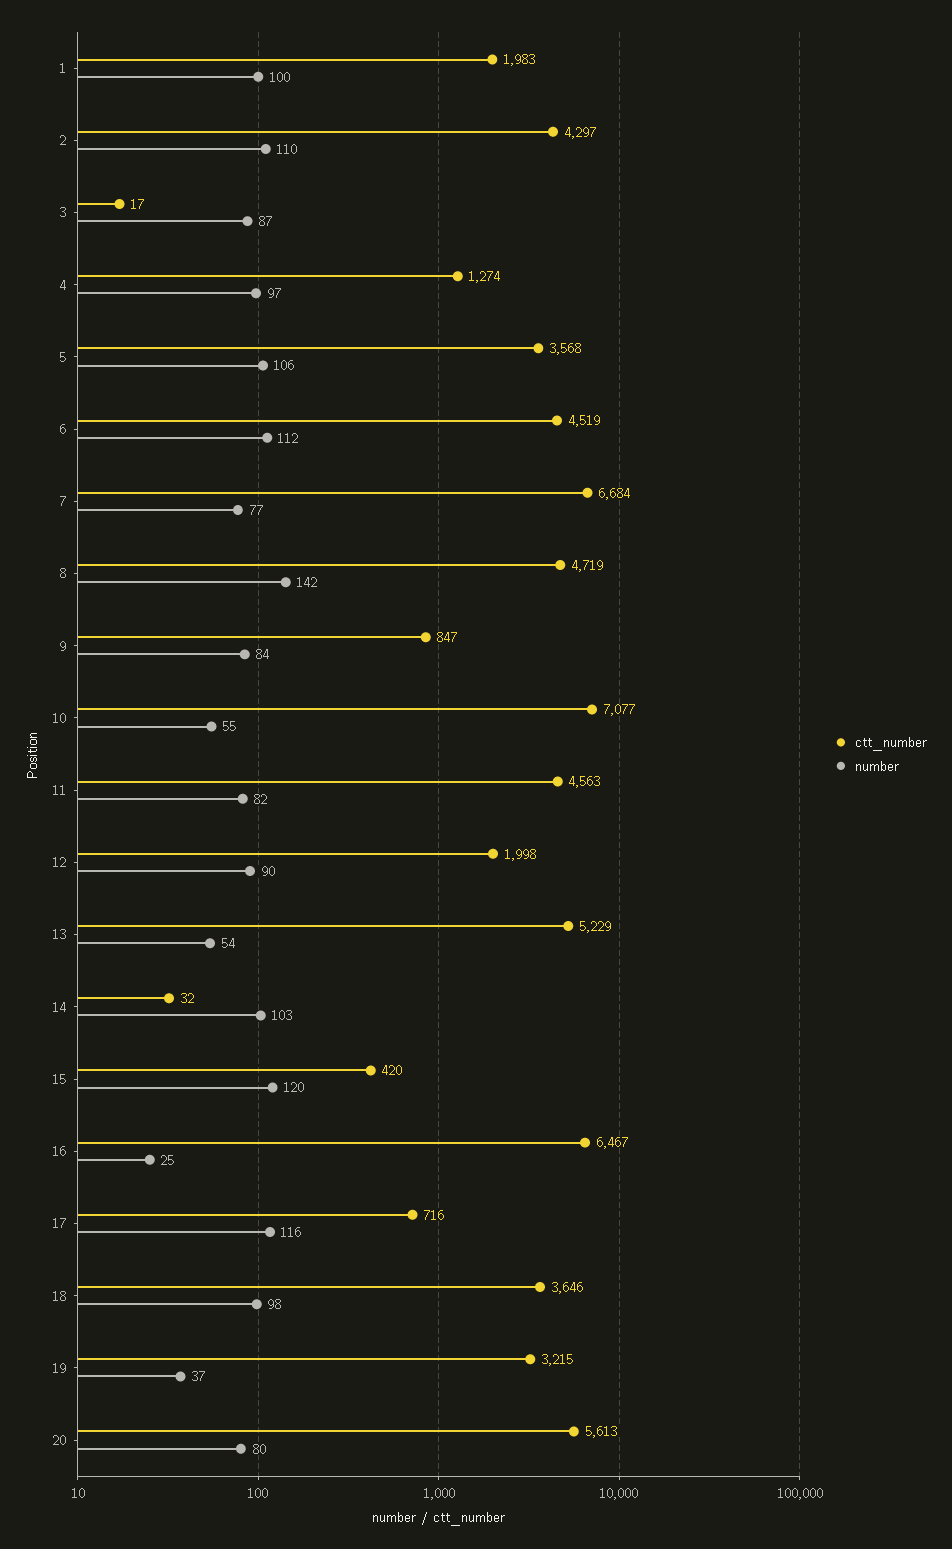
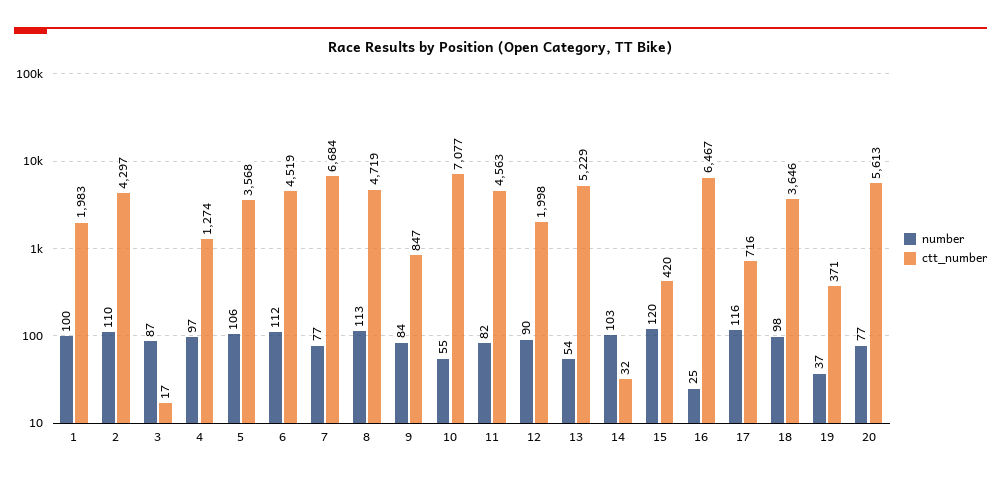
number, 8: 142 -> 113
ctt_number, 19: 3215 -> 371
number, 20: 80 -> 77

